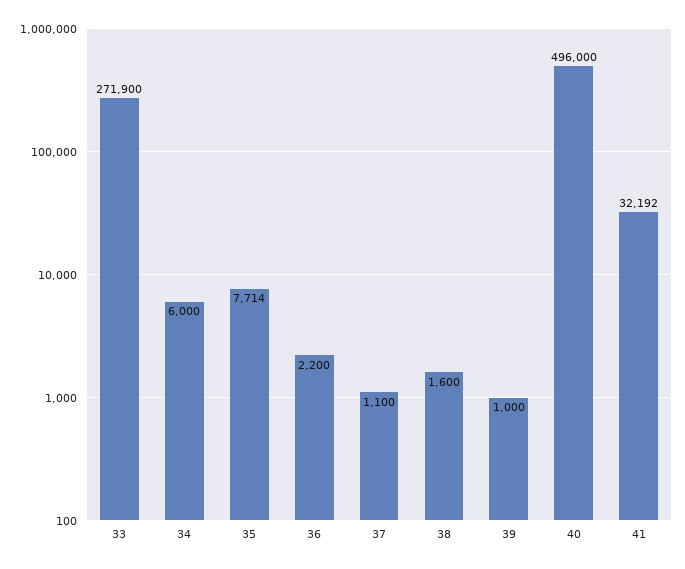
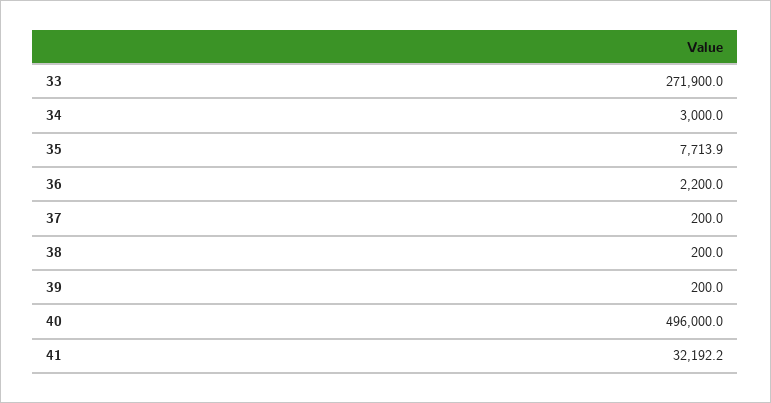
34: 6000 -> 3000
37: 1100 -> 200
38: 1600 -> 200
39: 1000 -> 200

